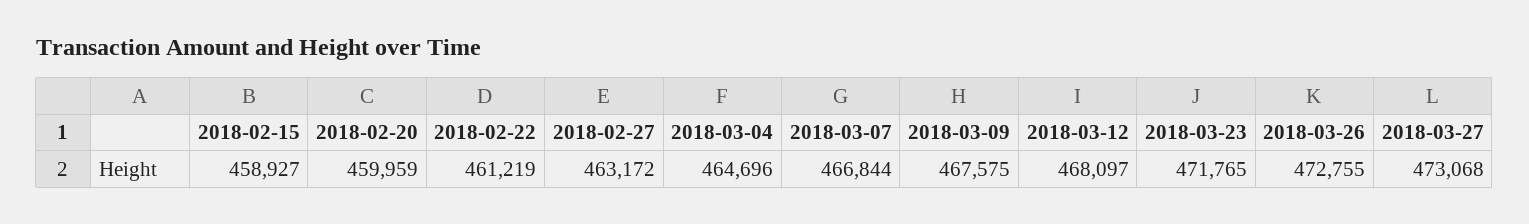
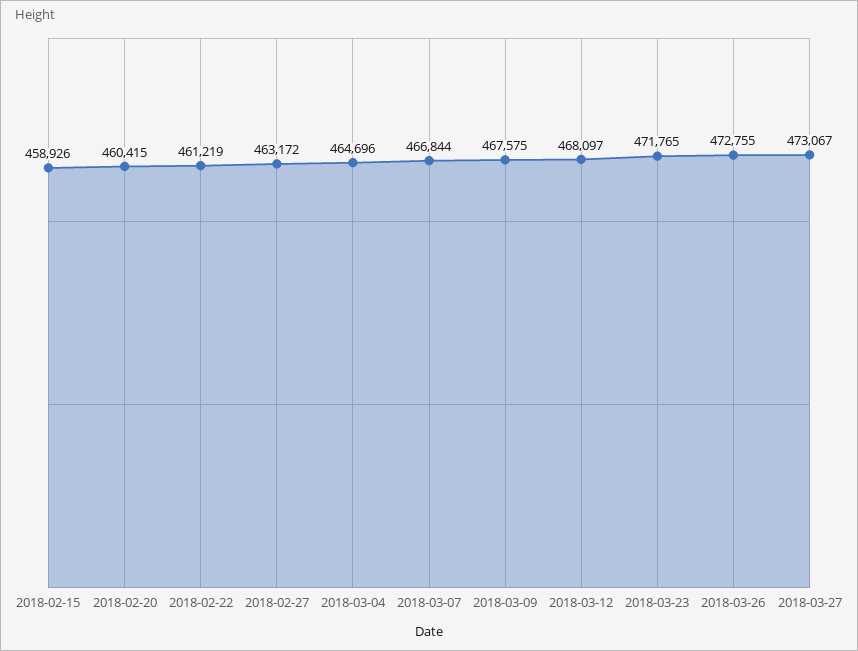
2018-02-15: 458927 -> 458926
2018-02-20: 459959 -> 460415
2018-03-27: 473068 -> 473067

